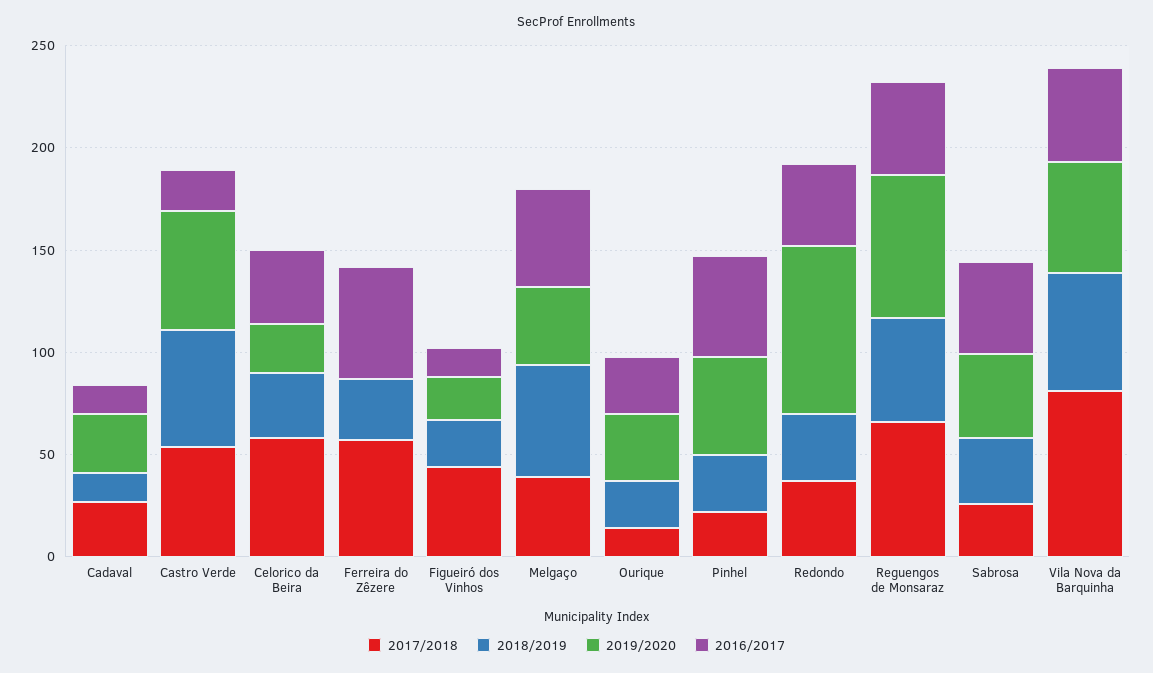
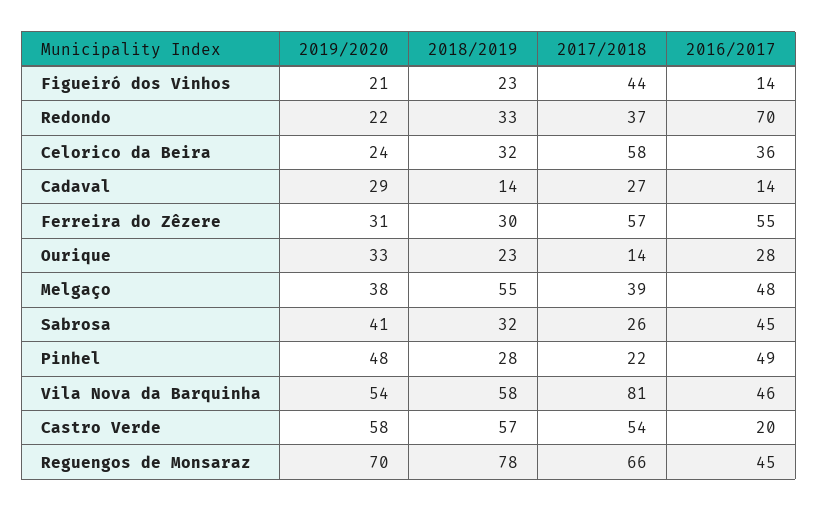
2019/2020, Ferreira do Zêzere: 0 -> 31
2019/2020, Redondo: 80 -> 22
2016/2017, Redondo: 40 -> 70
2018/2019, Reguengos de Monsaraz: 50 -> 78

